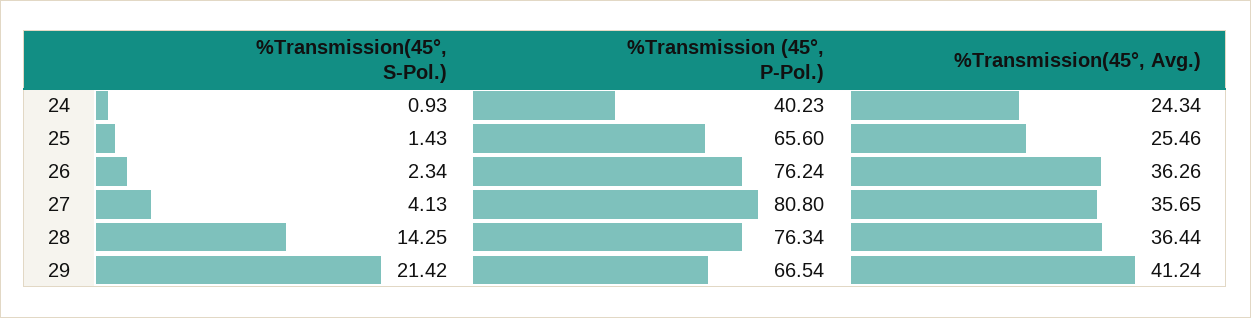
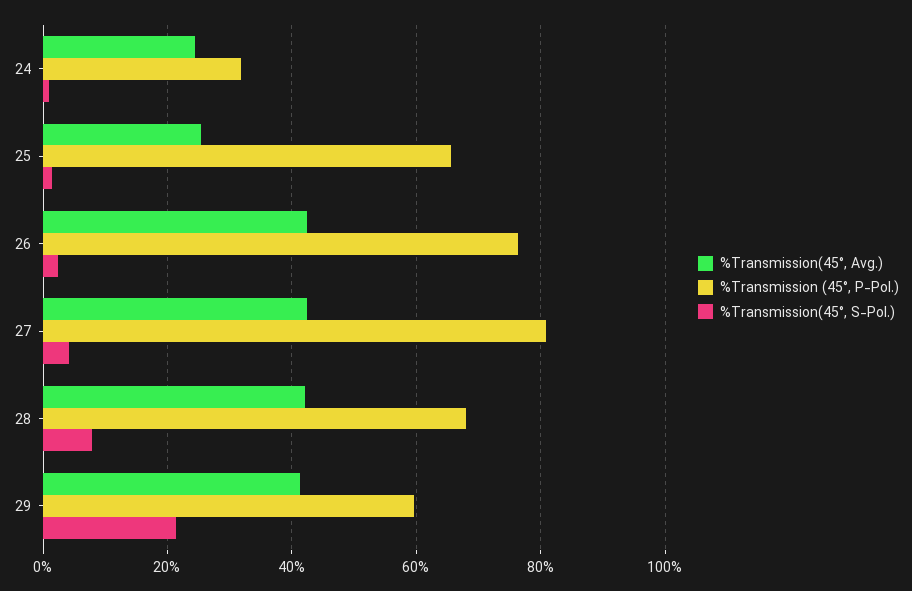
%Transmission (45°, P-Pol.), 24: 40.23 -> 32
%Transmission(45°, Avg.), 26: 36.26 -> 42
%Transmission(45°, Avg.), 27: 35.65 -> 42
%Transmission(45°, S-Pol.), 28: 14.25 -> 8
%Transmission (45°, P-Pol.), 28: 76.34 -> 68
%Transmission(45°, Avg.), 28: 36.44 -> 42
%Transmission (45°, P-Pol.), 29: 66.54 -> 60

